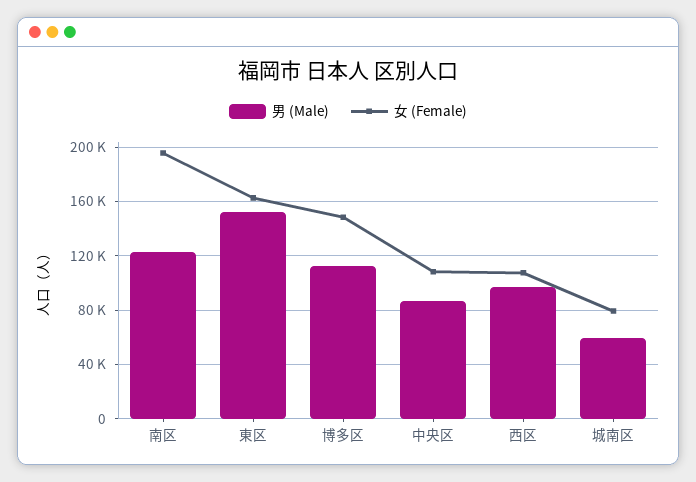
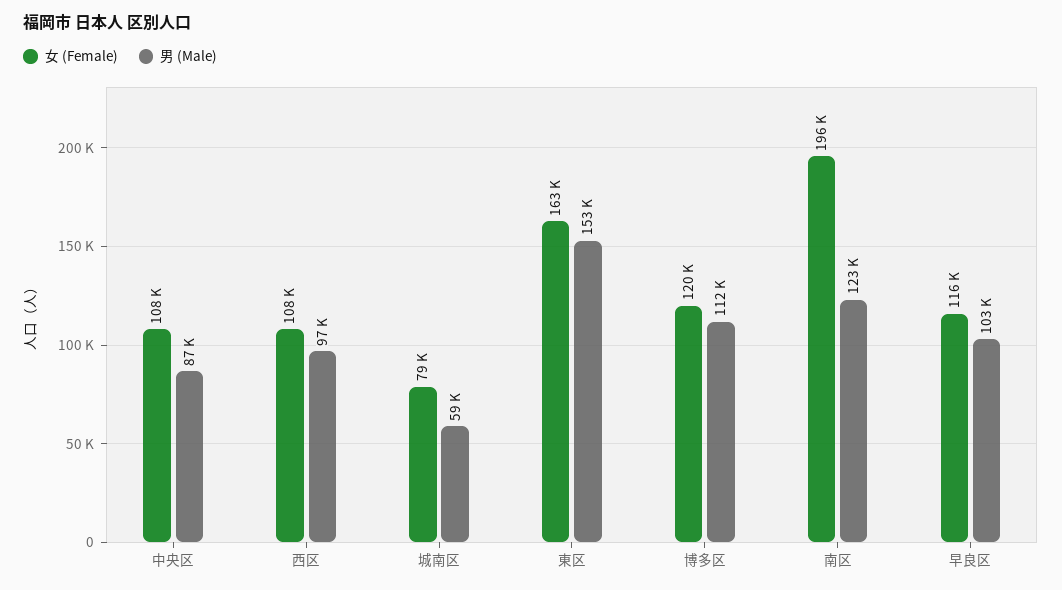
女 (Female), 博多区: 150000 -> 120000
女 (Female), 早良区: none -> 116000
男 (Male), 早良区: none -> 103000

